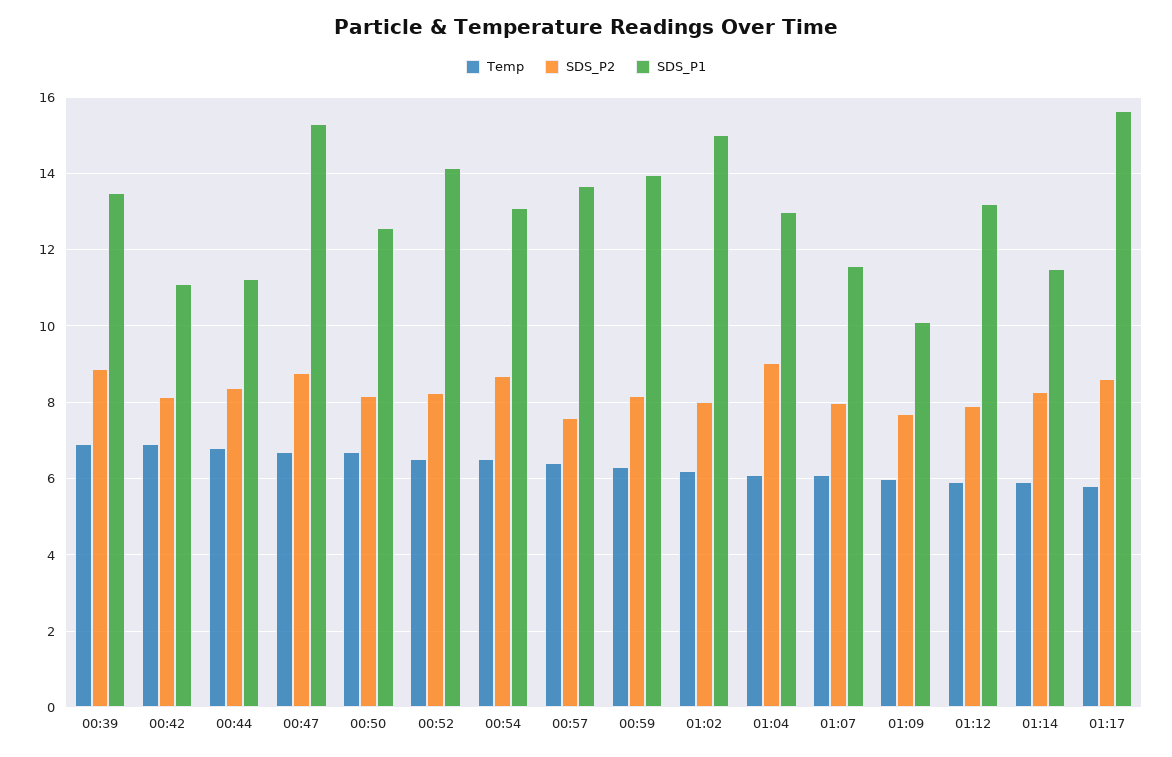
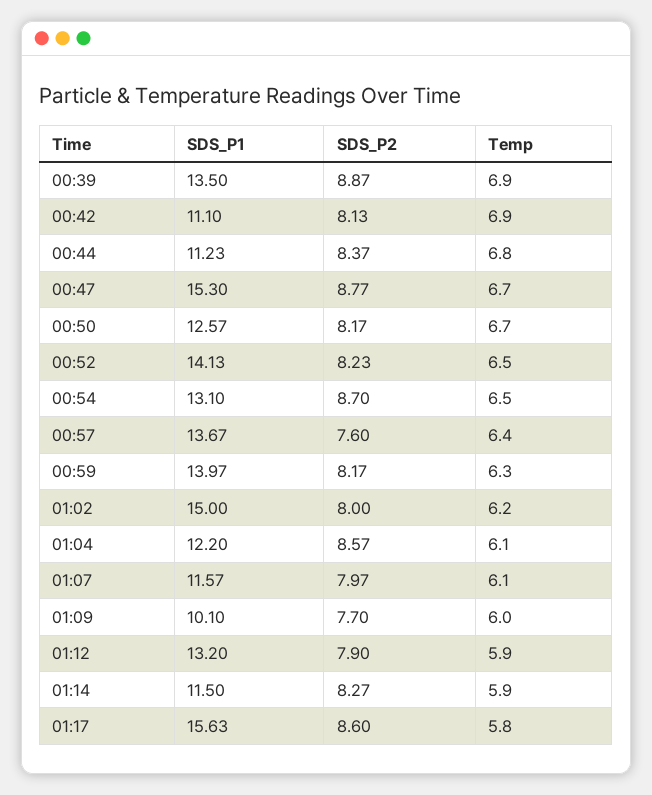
SDS_P2, 01:04: 9 -> 8.57
SDS_P1, 01:04: 13 -> 12.2

